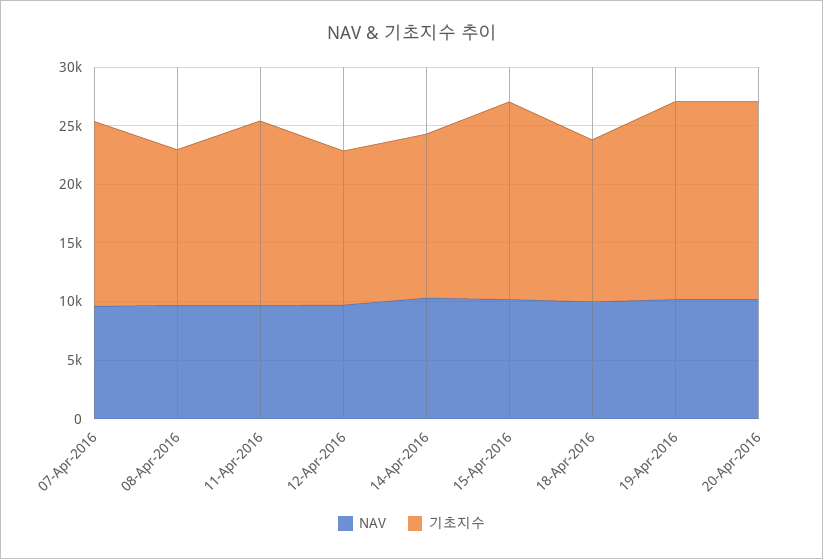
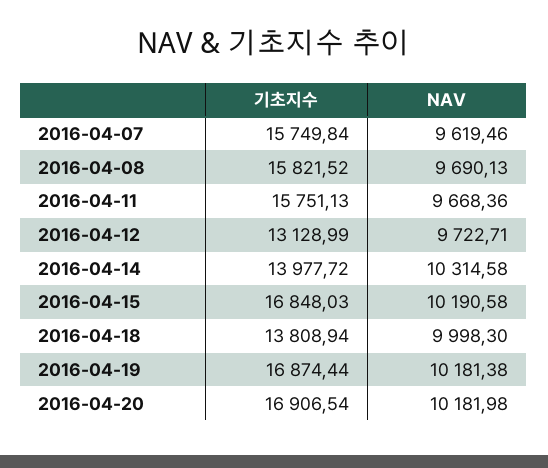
기초지수, 08-Apr-2016: 13000 -> 15821.52

